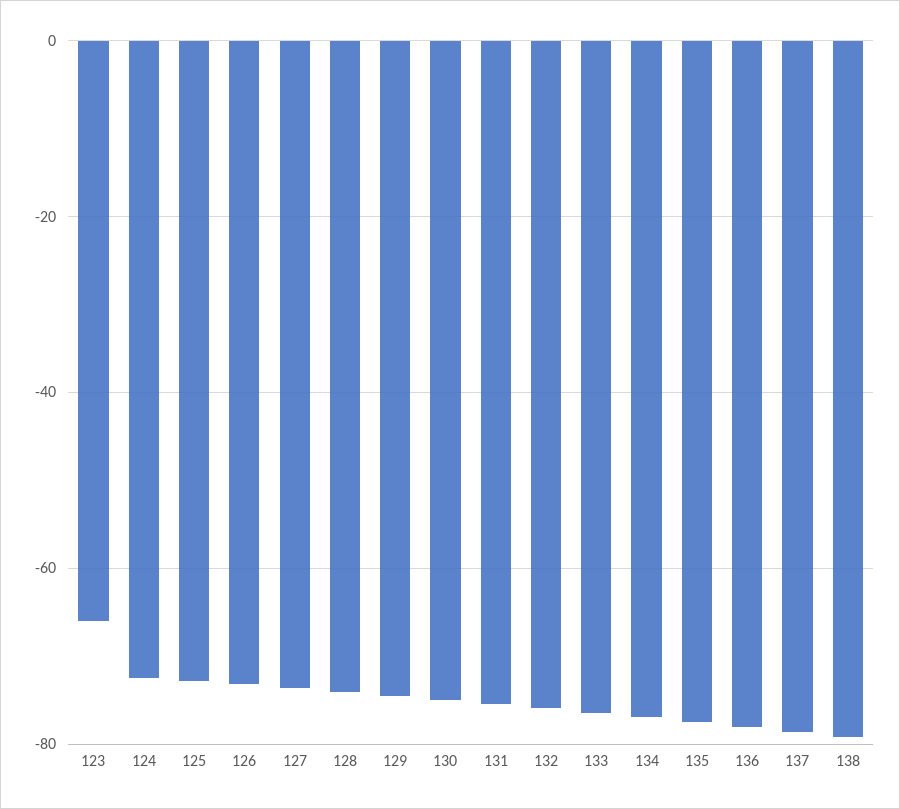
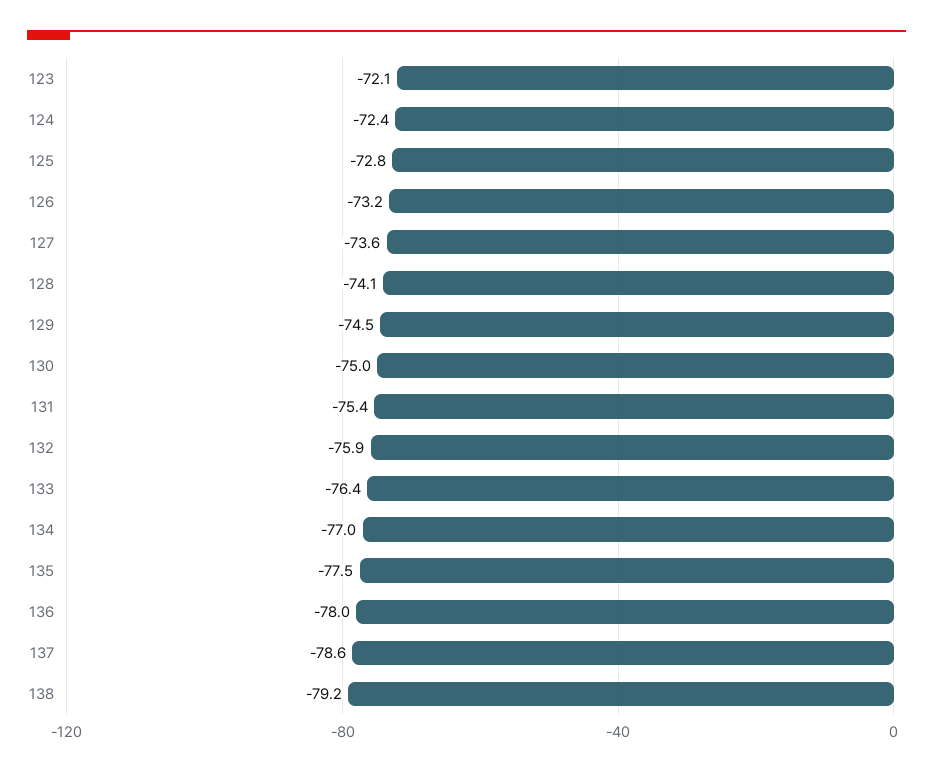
123: -66 -> -72.1

